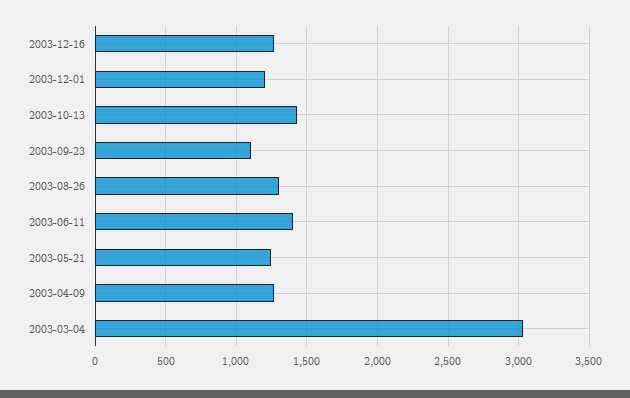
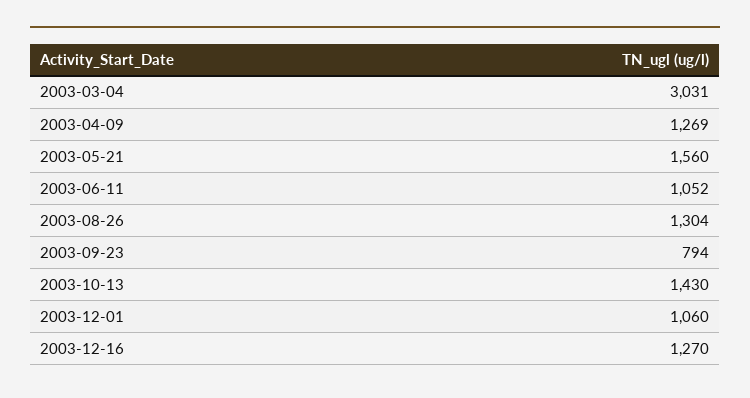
2003-12-01: 1200 -> 1060
2003-09-23: 1100 -> 794
2003-06-11: 1400 -> 1052
2003-05-21: 1250 -> 1560

